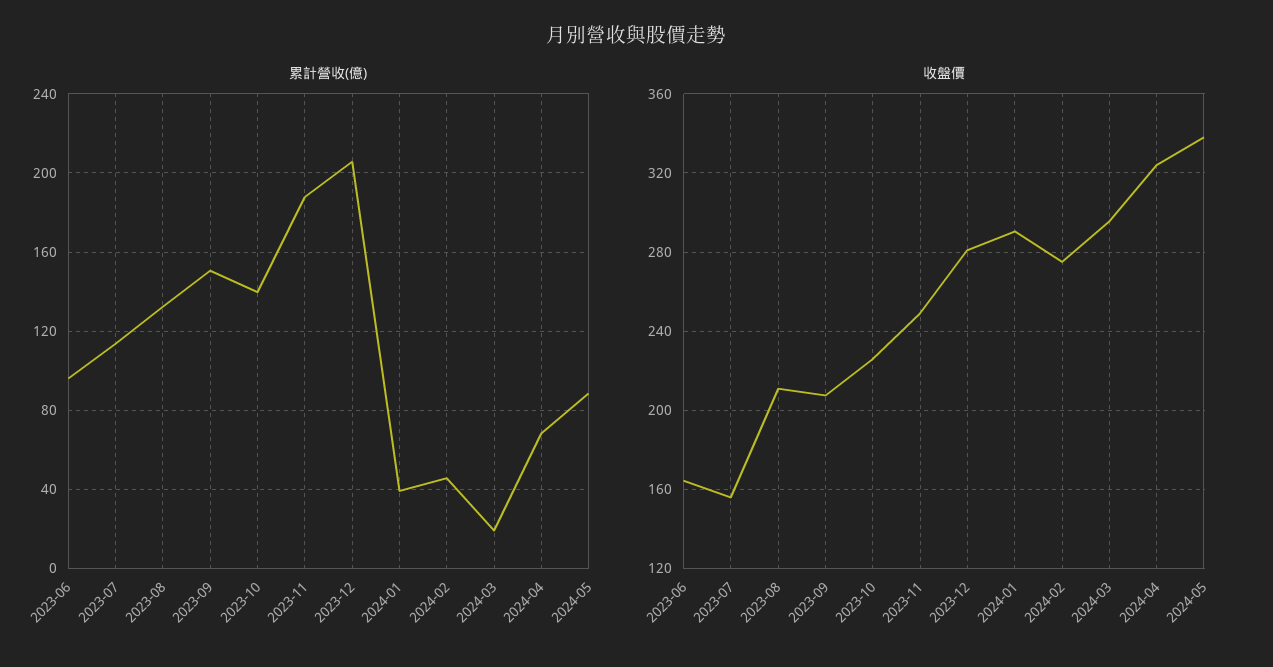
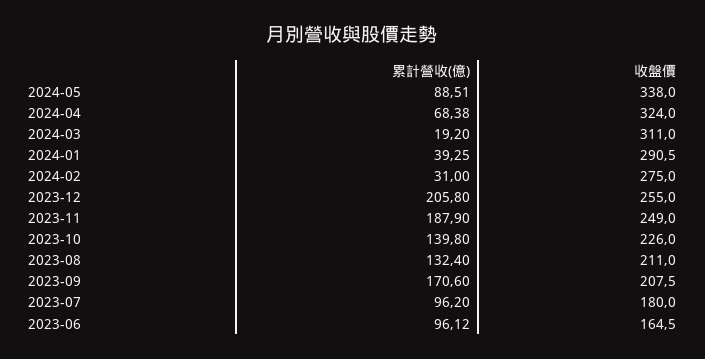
累計營收(億), 2023-07: 115 -> 96.2
累計營收(億), 2023-09: 150 -> 170.6
累計營收(億), 2024-02: 45 -> 31
收盤價, 2023-07: 155 -> 180
收盤價, 2023-12: 280 -> 255
收盤價, 2024-03: 295 -> 311

